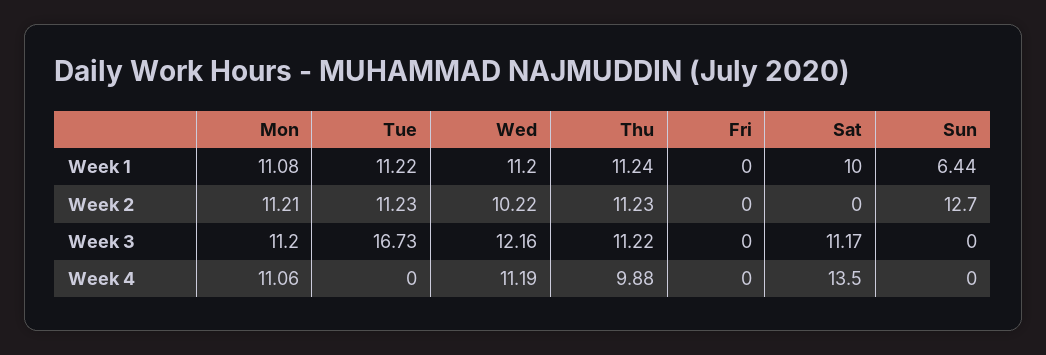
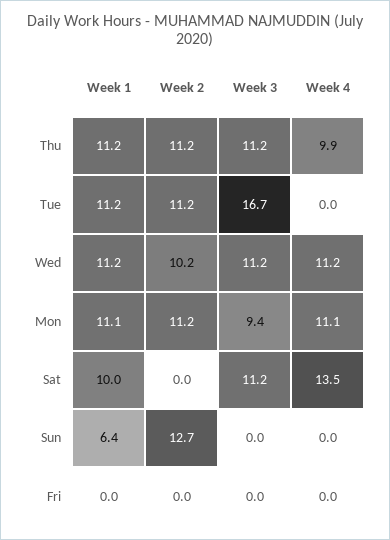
Mon, Week 3: 11.2 -> 9.4
Wed, Week 3: 12.16 -> 11.2

